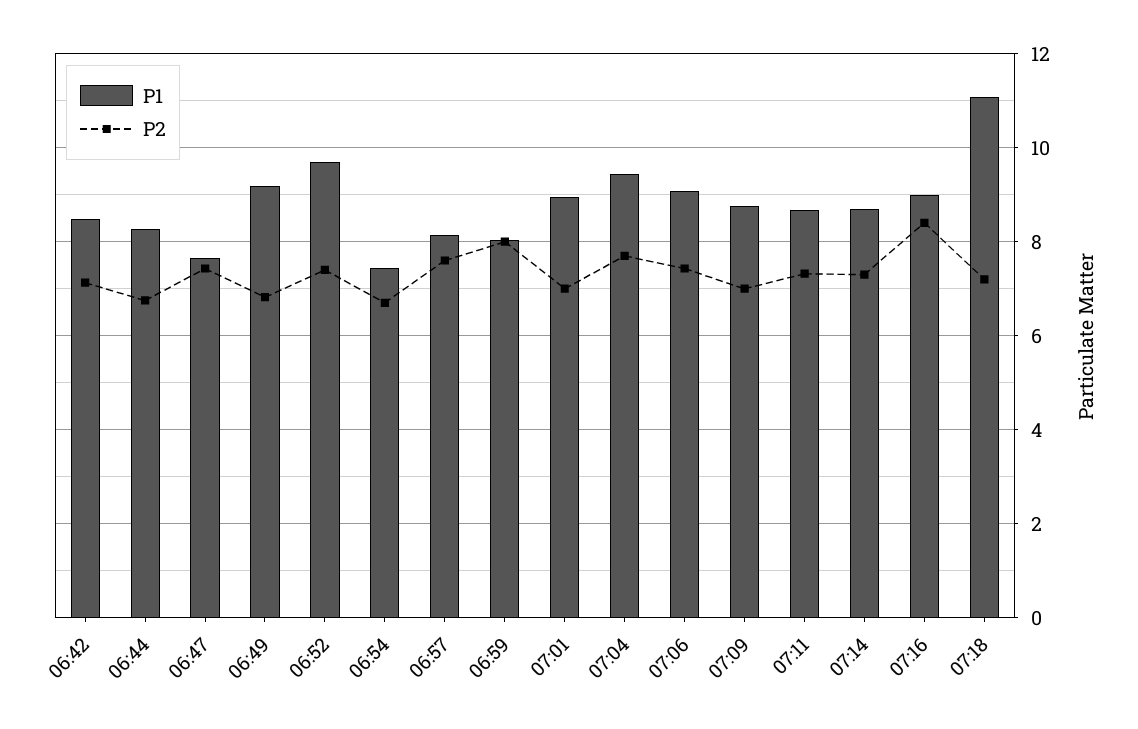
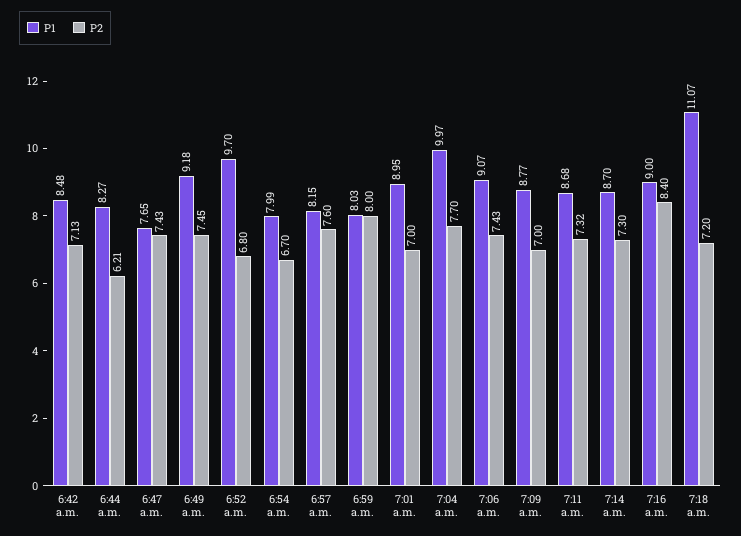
P2, 06:44: 6.8 -> 6.21
P2, 06:49: 6.8 -> 7.45
P2, 06:52: 7.4 -> 6.8
P1, 06:54: 7.4 -> 7.99
P1, 07:04: 9.4 -> 9.97

